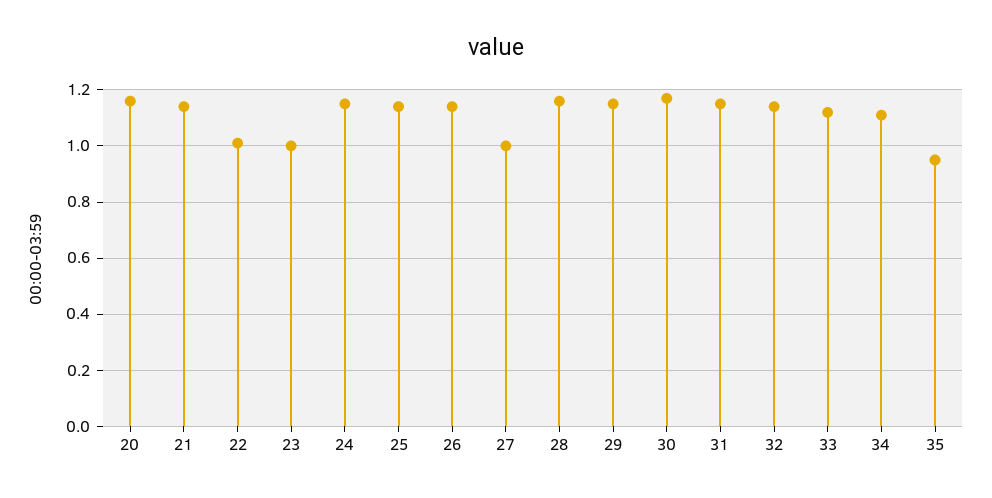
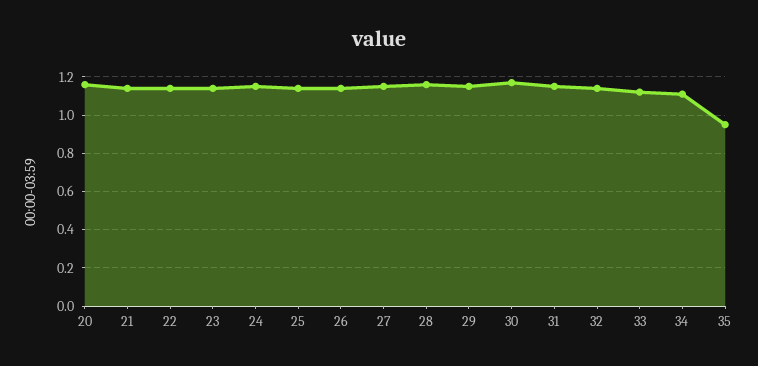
22: 1 -> 1.15
23: 1 -> 1.15
27: 1 -> 1.15

